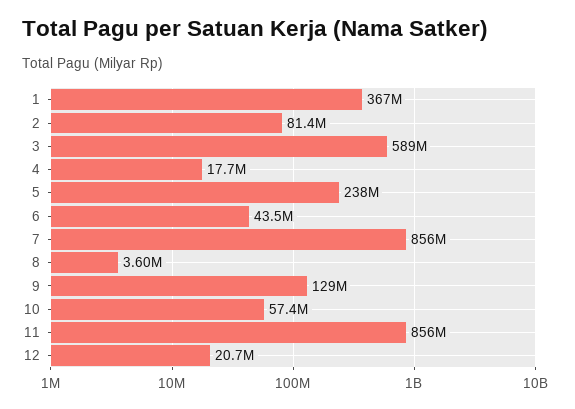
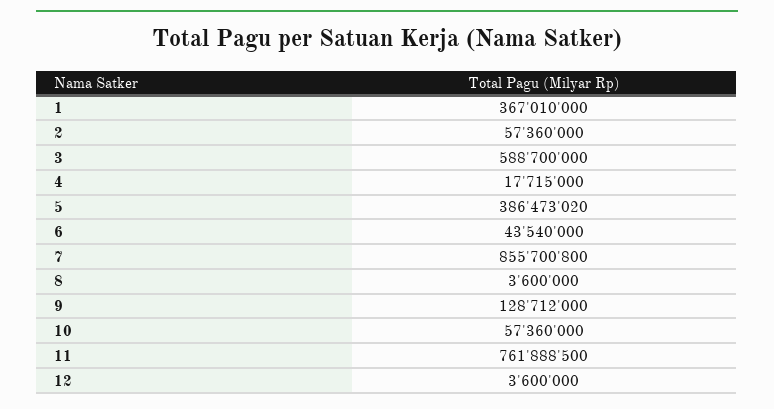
2: 81400000 -> 57360000
5: 238000000 -> 386473020
11: 856000000 -> 761888500
12: 20700000 -> 3600000

